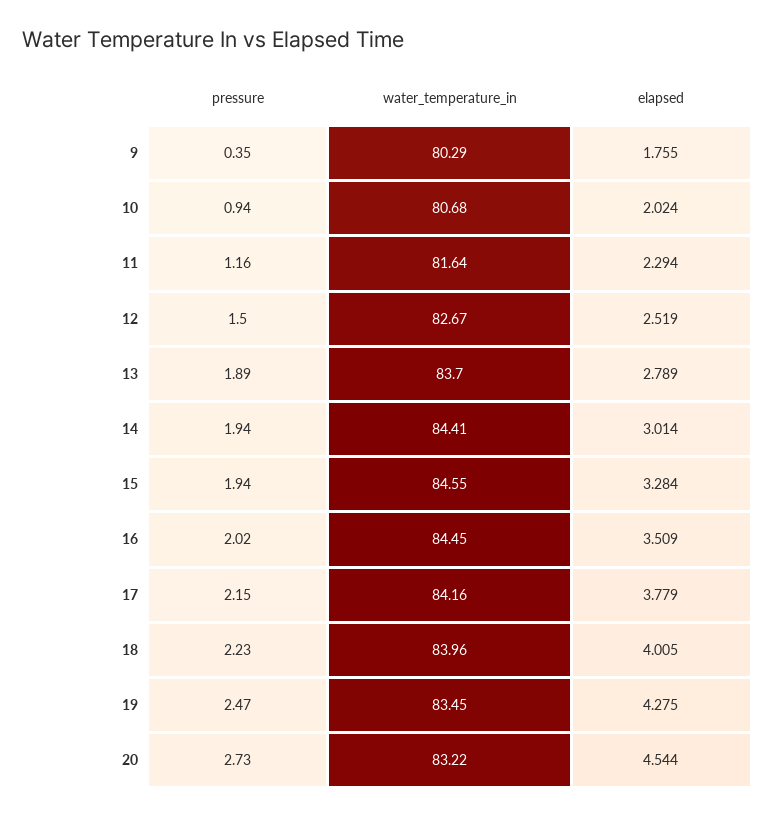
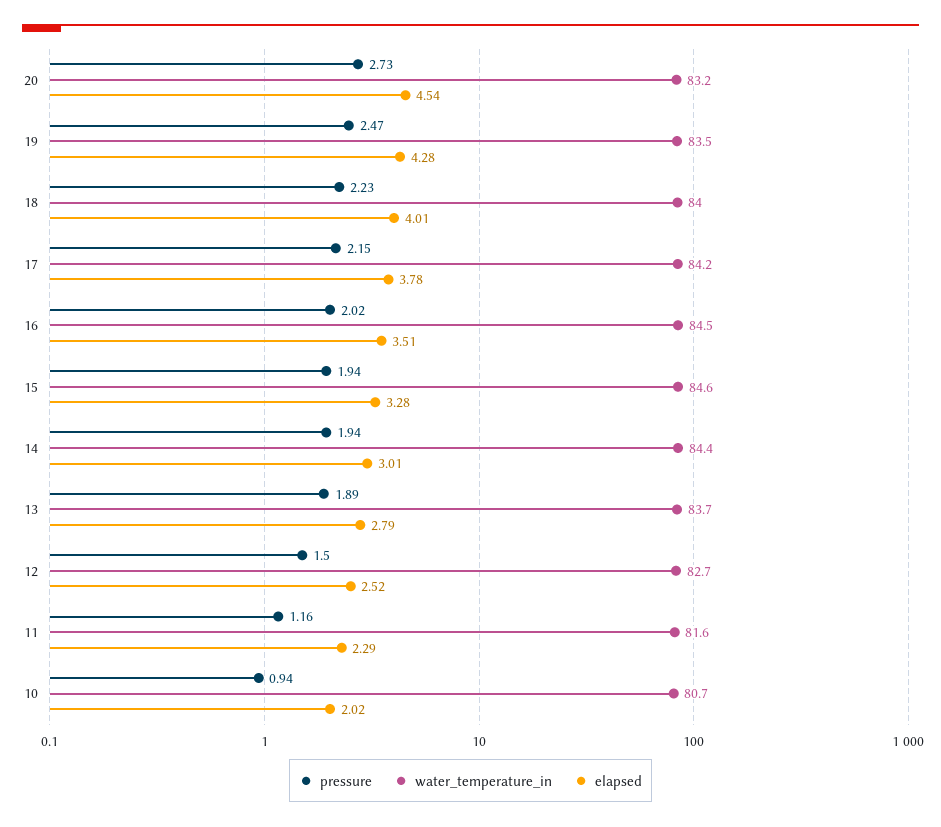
pressure, 9: 0.35 -> none
water_temperature_in, 9: 80.29 -> none
elapsed, 9: 1.755 -> none

